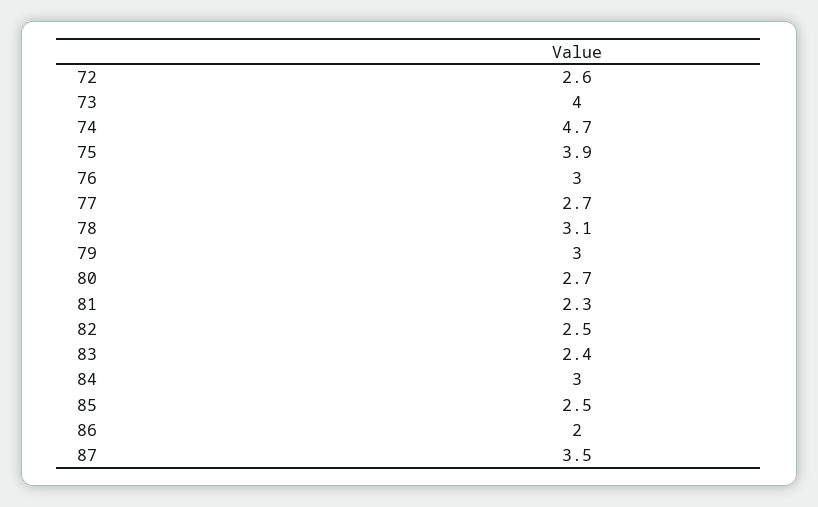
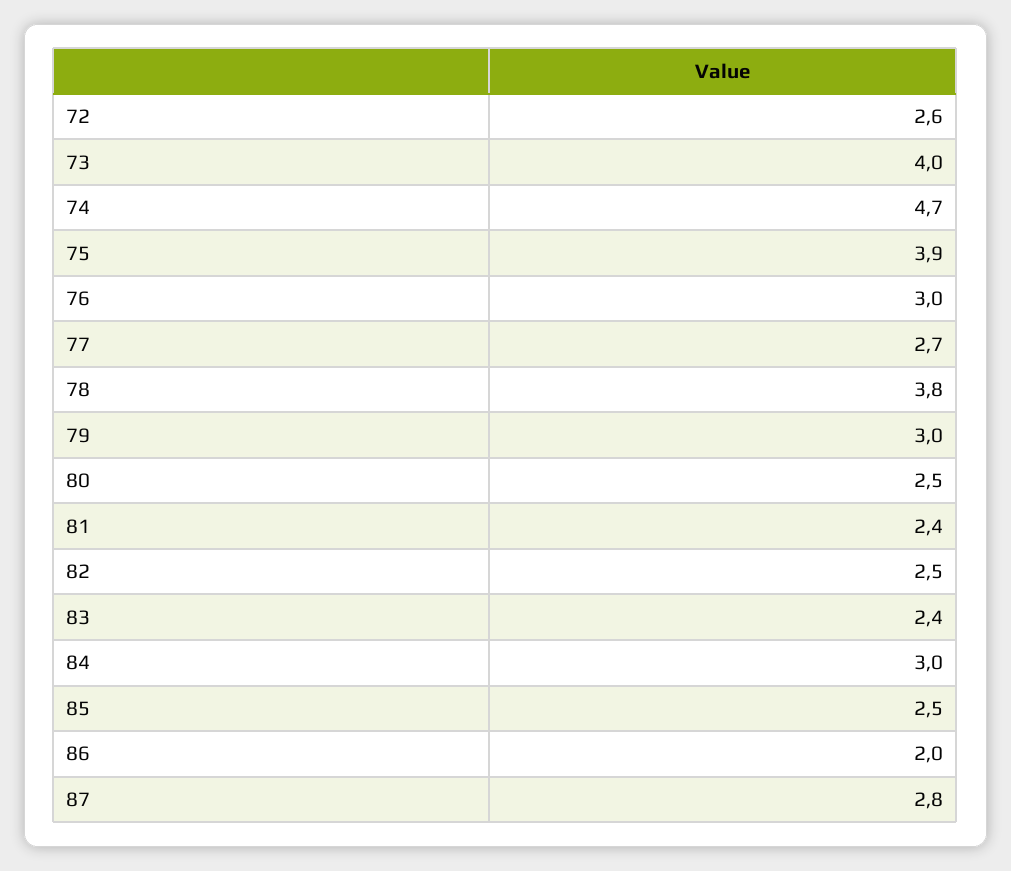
78: 3.1 -> 3.8
80: 2.7 -> 2.5
81: 2.3 -> 2.4
87: 3.5 -> 2.8

